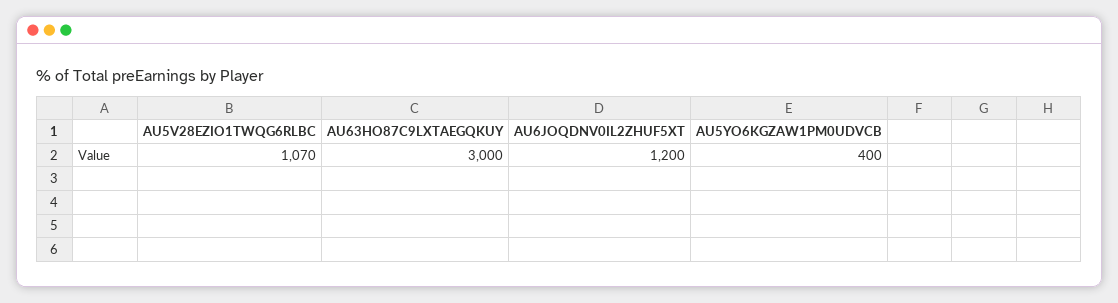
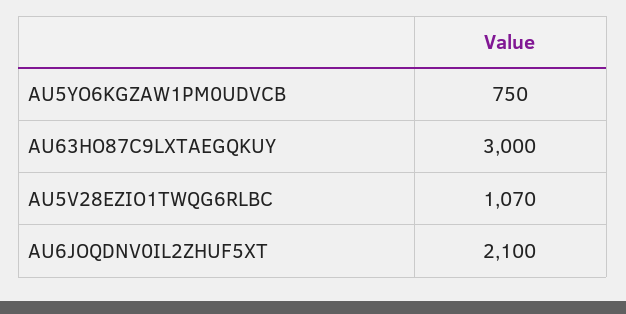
AU6JOQDNV0IL2ZHUF5XT: 1200 -> 2100
AU5YO6KGZAW1PM0UDVCB: 400 -> 750

